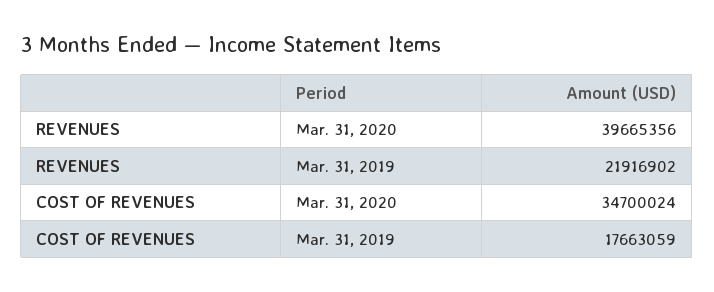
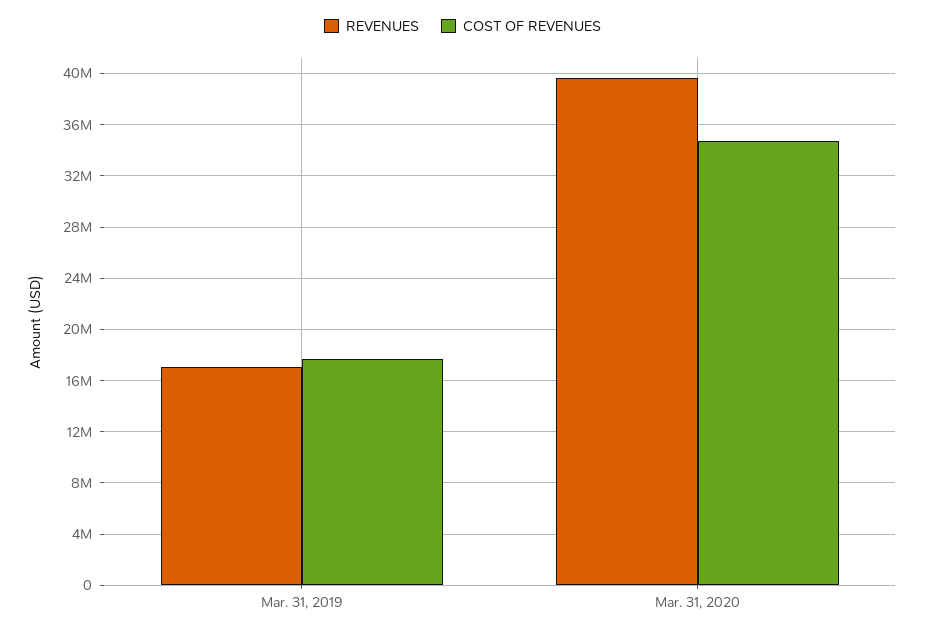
REVENUES, Mar. 31, 2019: 21916902 -> 17000000

